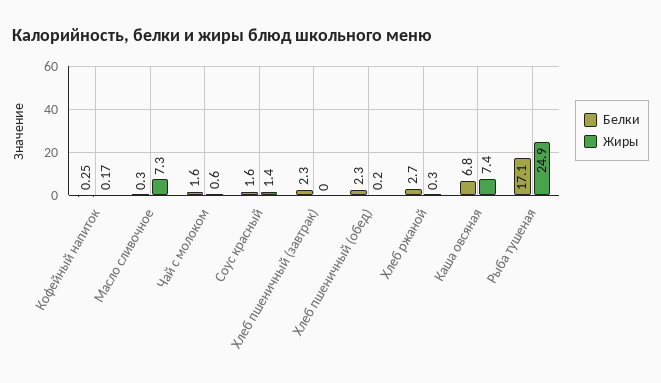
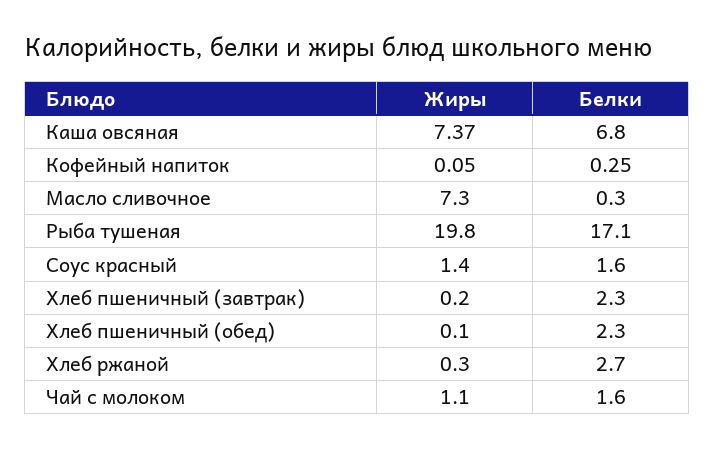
Жиры, Кофейный напиток: 0.17 -> 0.05
Жиры, Чай с молоком: 0.6 -> 1.1
Жиры, Хлеб пшеничный (завтрак): 0 -> 0.2
Жиры, Хлеб пшеничный (обед): 0.2 -> 0.1
Жиры, Каша овсяная: 7.4 -> 7.37
Жиры, Рыба тушеная: 24.9 -> 19.8

